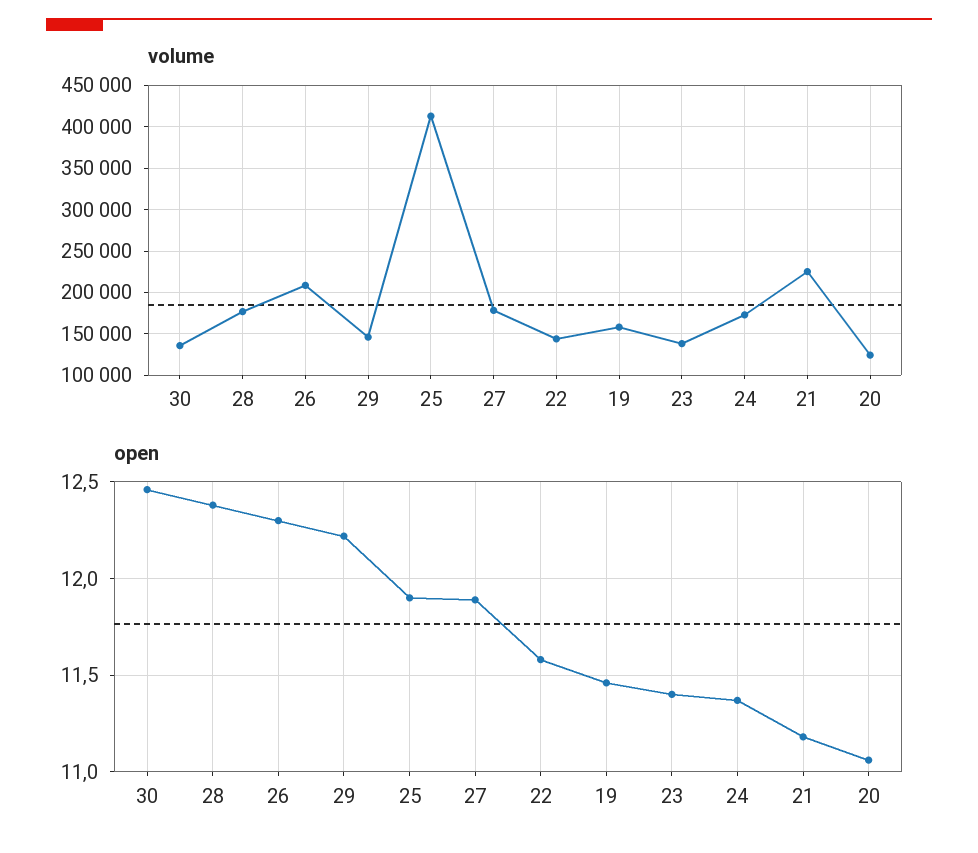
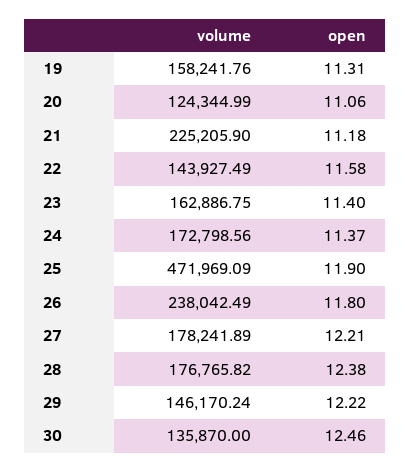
volume, 26: 210000 -> 238042.49
volume, 25: 410000 -> 471969.09
volume, 23: 140000 -> 162886.75
open, 26: 12.3 -> 11.8
open, 27: 11.9 -> 12.21
open, 19: 11.45 -> 11.31

